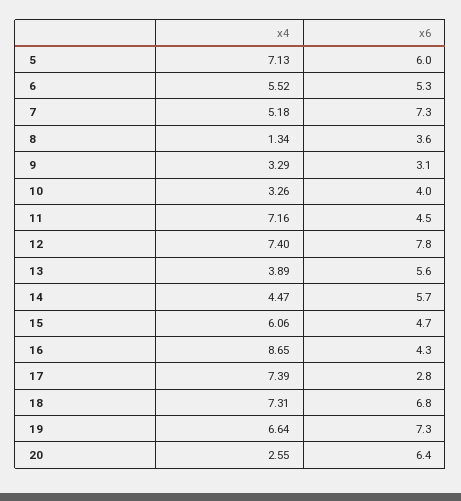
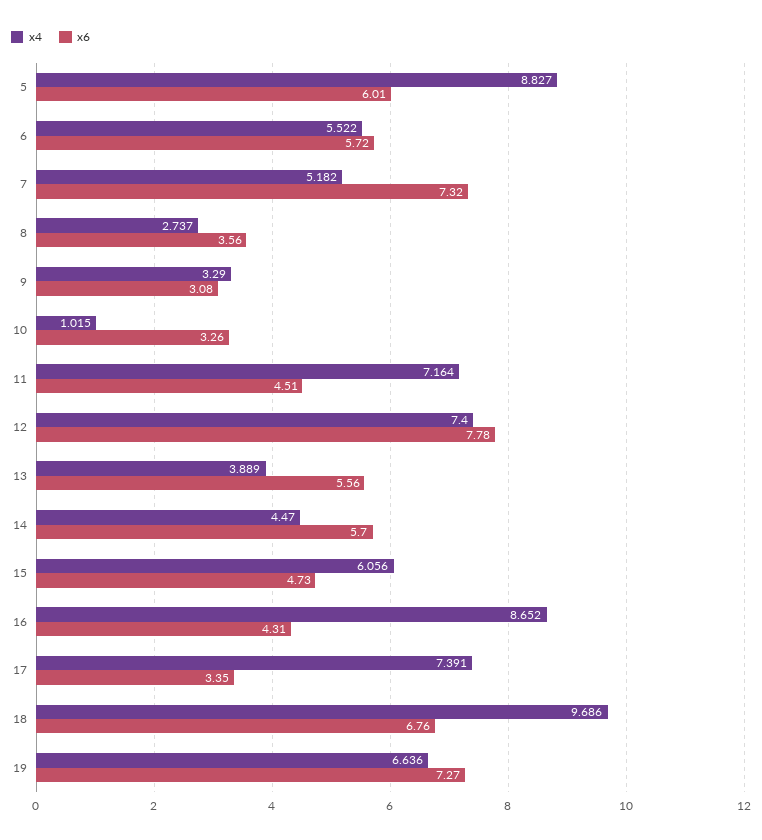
x4, 5: 7.13 -> 8.827
x6, 6: 5.3 -> 5.72
x4, 8: 1.34 -> 2.737
x4, 10: 3.26 -> 1.015
x6, 10: 4 -> 3.26
x6, 17: 2.8 -> 3.35
x4, 18: 7.31 -> 9.686
x4, 20: 2.55 -> none
x6, 20: 6.4 -> none

